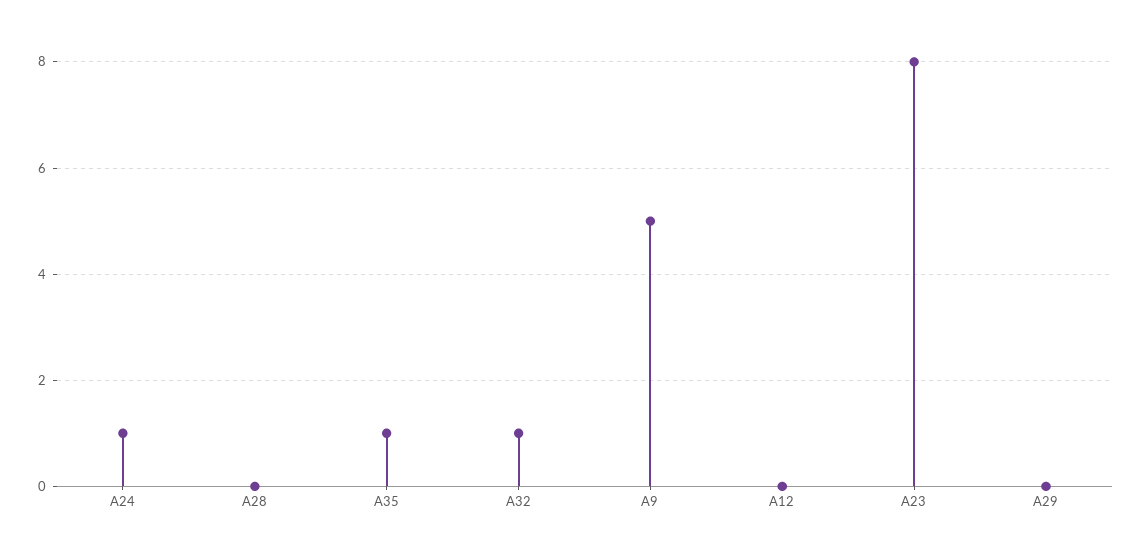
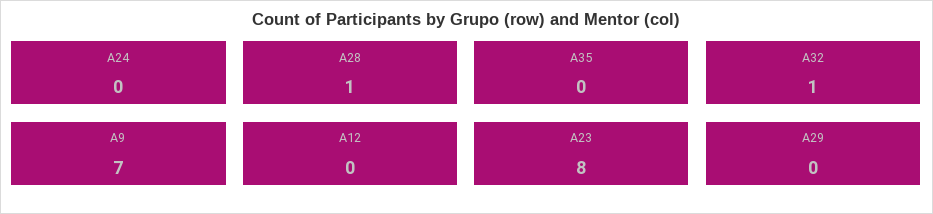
A24: 1 -> 0
A28: 0 -> 1
A35: 1 -> 0
A9: 5 -> 7

